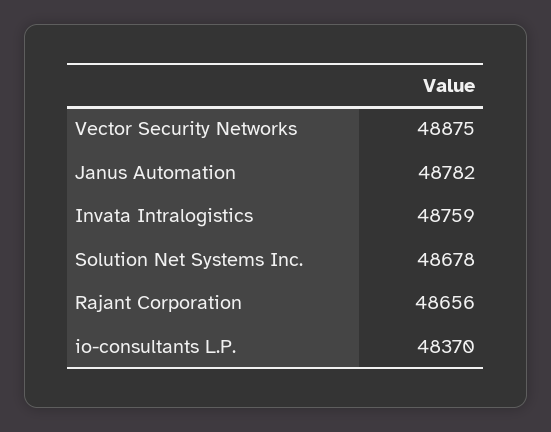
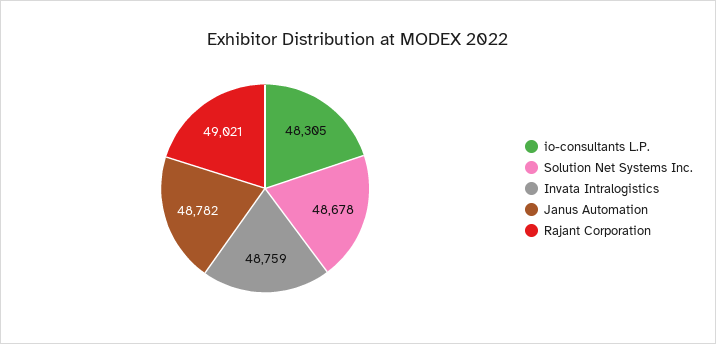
Vector Security Networks: 48875 -> none
Rajant Corporation: 48656 -> 49021
io-consultants L.P.: 48370 -> 48305

